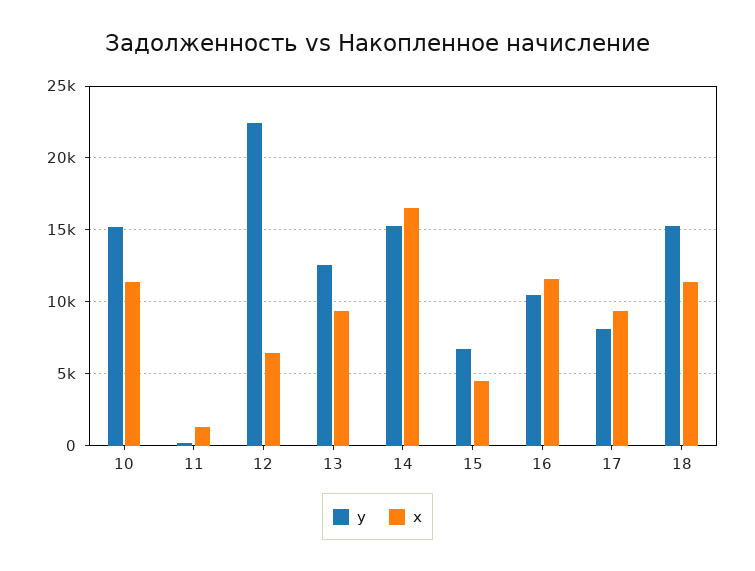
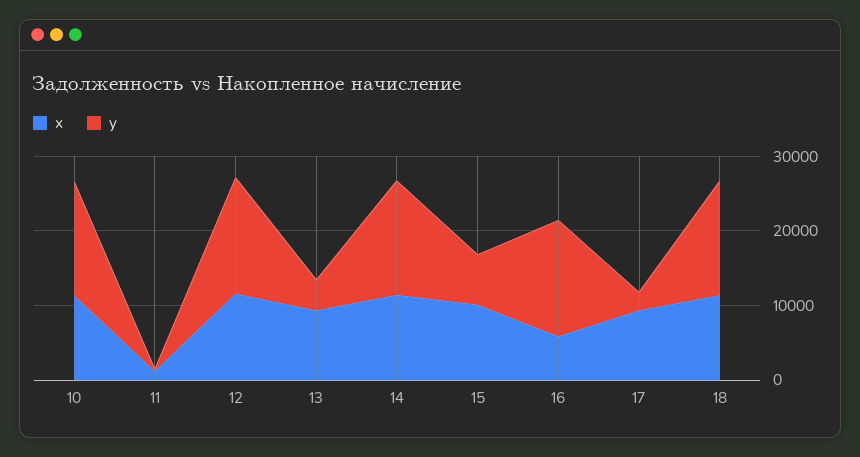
y, 12: 22500 -> 16000
x, 12: 6500 -> 12000
y, 13: 12500 -> 4000
x, 14: 16500 -> 12000
x, 15: 4500 -> 10000
y, 16: 10500 -> 16000
x, 16: 11500 -> 6000
y, 17: 8000 -> 2000

